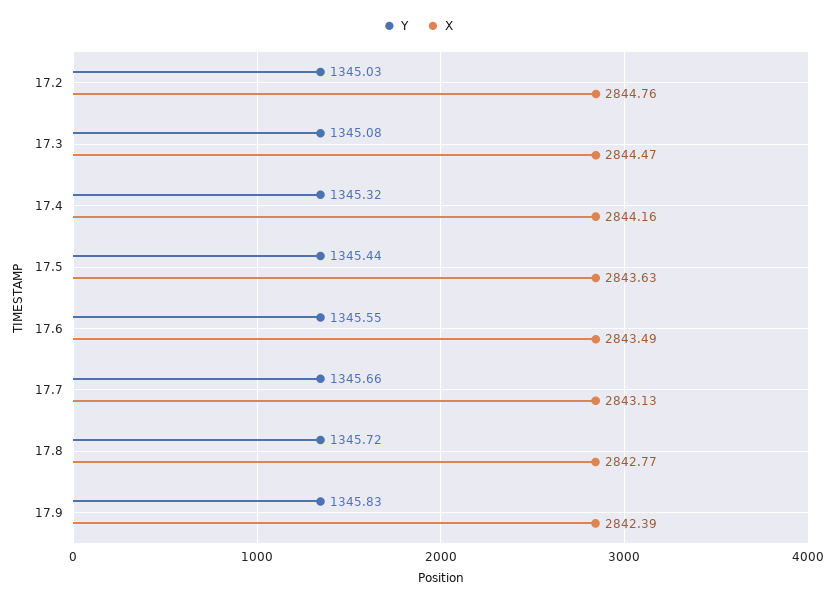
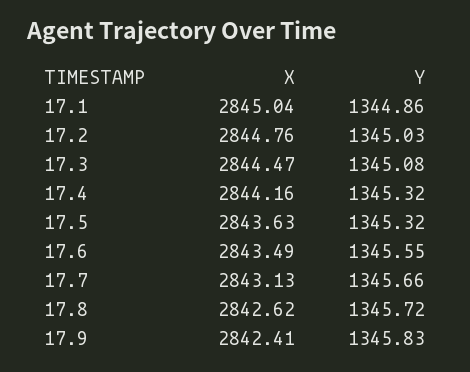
Y, 17.5: 1345.44 -> 1345.32
X, 17.8: 2842.77 -> 2842.62
X, 17.9: 2842.39 -> 2842.41
X, 17.1: none -> 2845.04
Y, 17.1: none -> 1344.86

